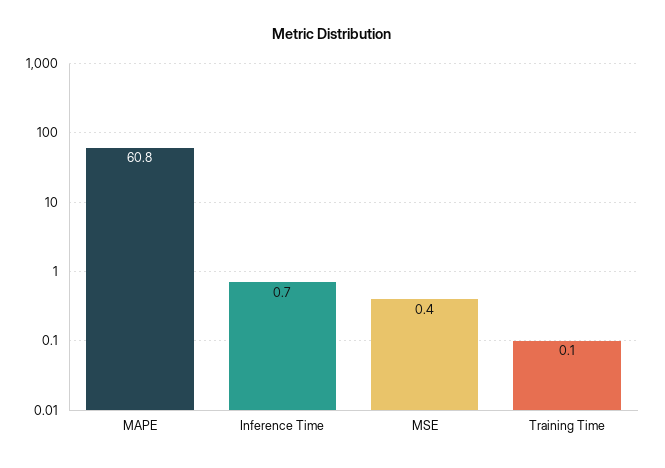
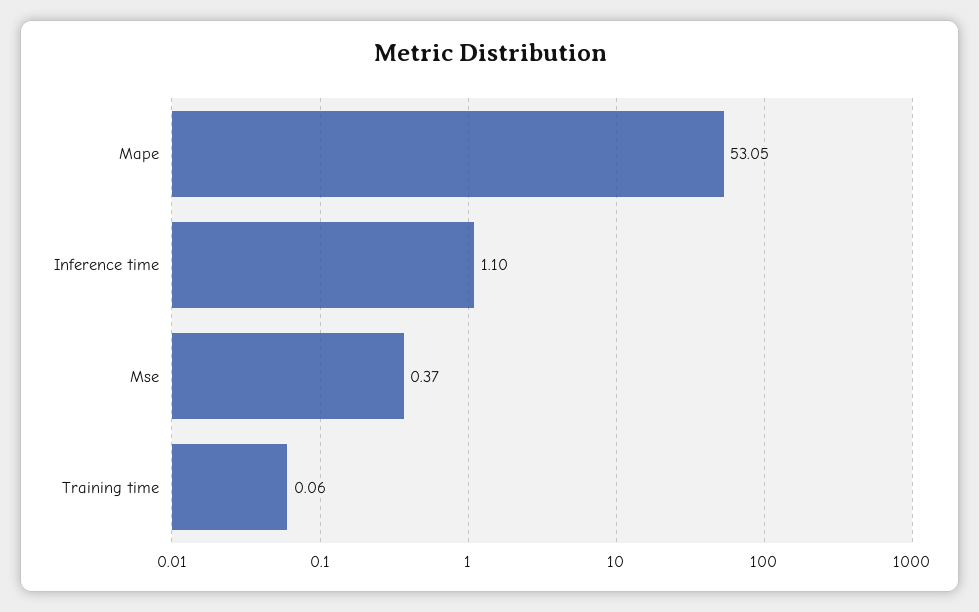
MAPE: 60.8 -> 53.05
Inference Time: 0.7 -> 1.1

